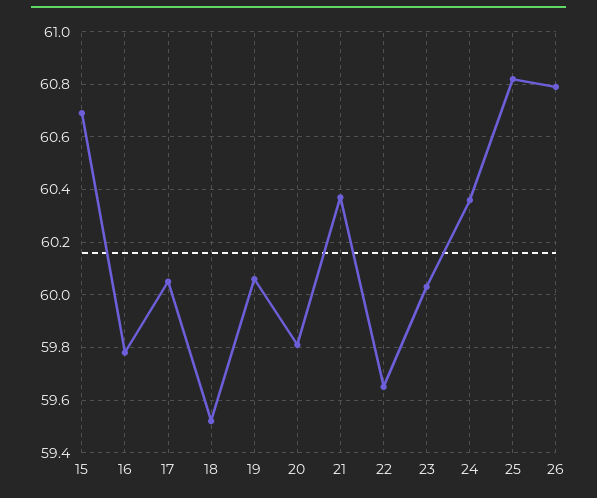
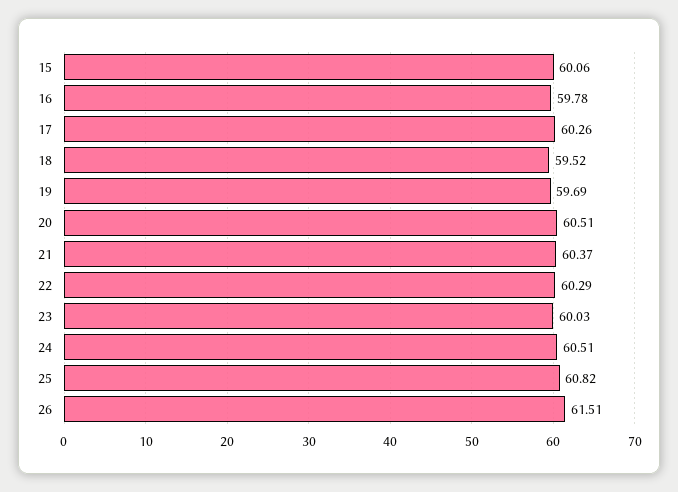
15: 60.7 -> 60.06
17: 60.05 -> 60.26
19: 60.05 -> 59.69
20: 59.8 -> 60.51
22: 59.65 -> 60.29
24: 60.35 -> 60.51
26: 60.8 -> 61.51

